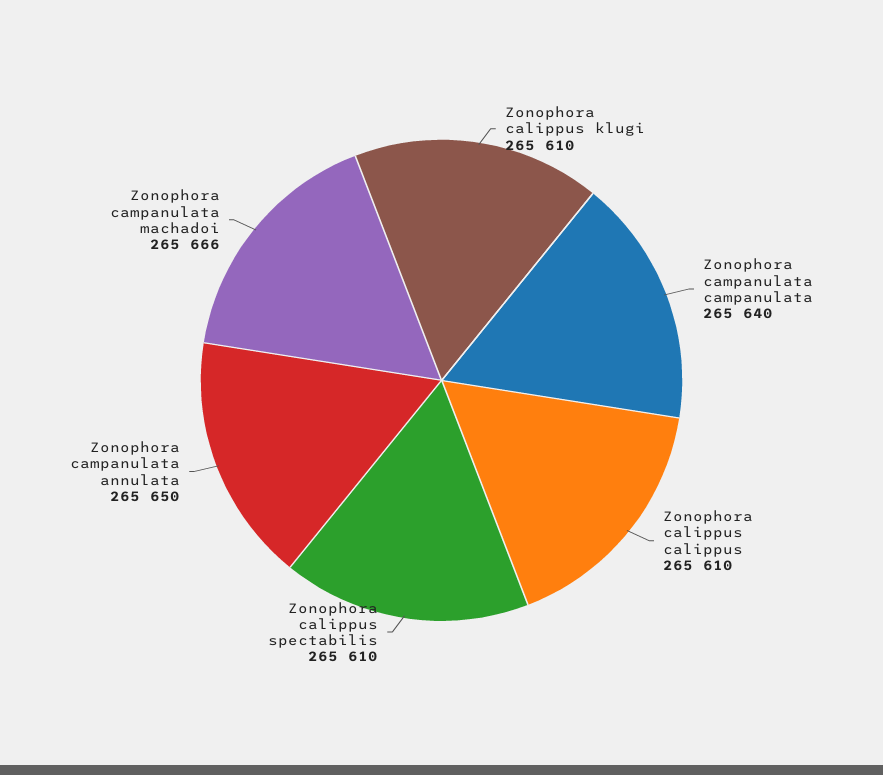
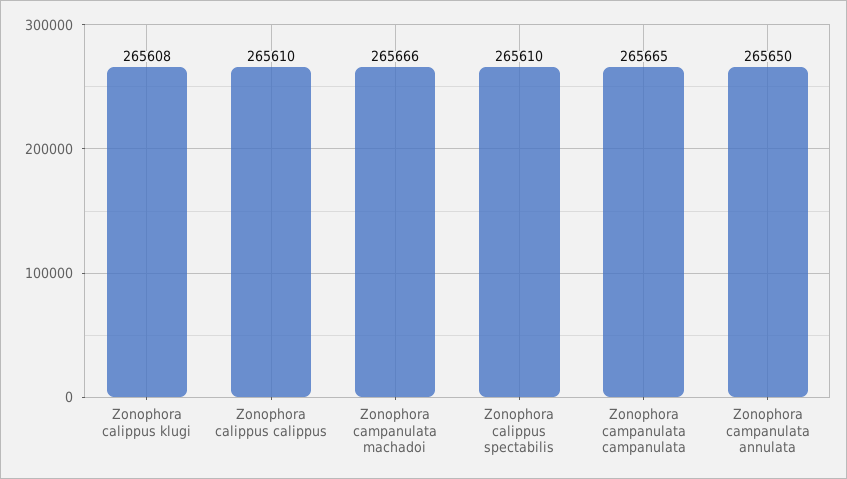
Zonophora calippus klugi: 265610 -> 265608
Zonophora campanulata campanulata: 265640 -> 265665

